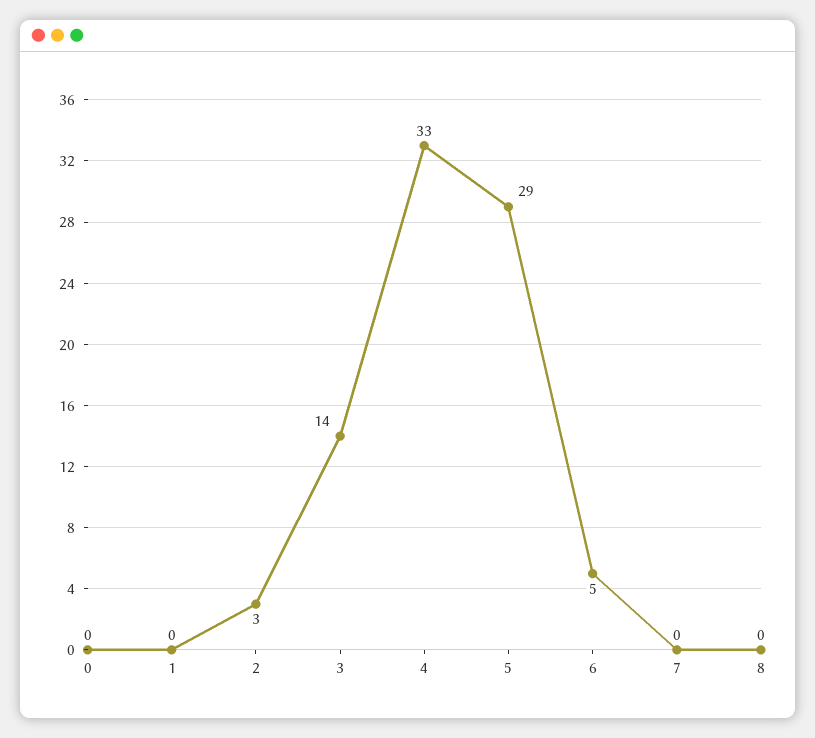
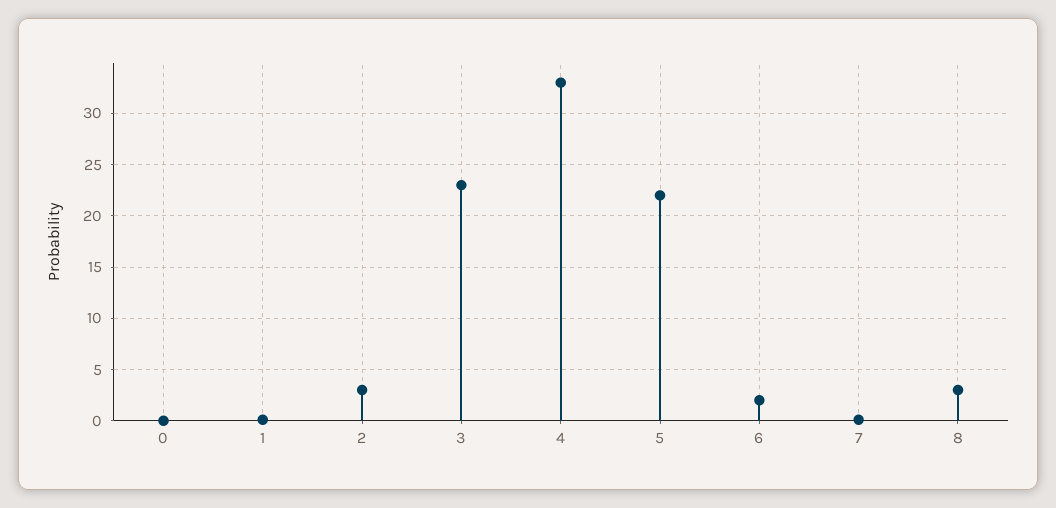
3: 14 -> 23
5: 29 -> 22
6: 5 -> 2
8: 0 -> 3

